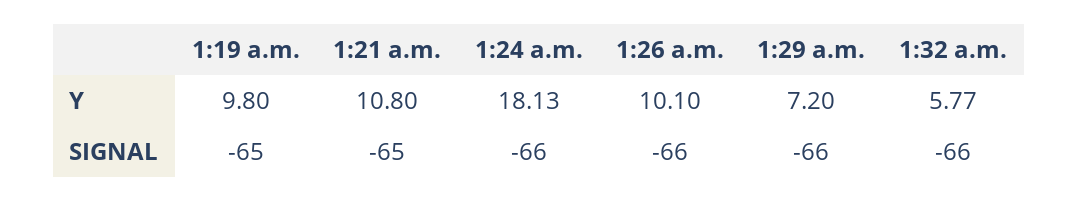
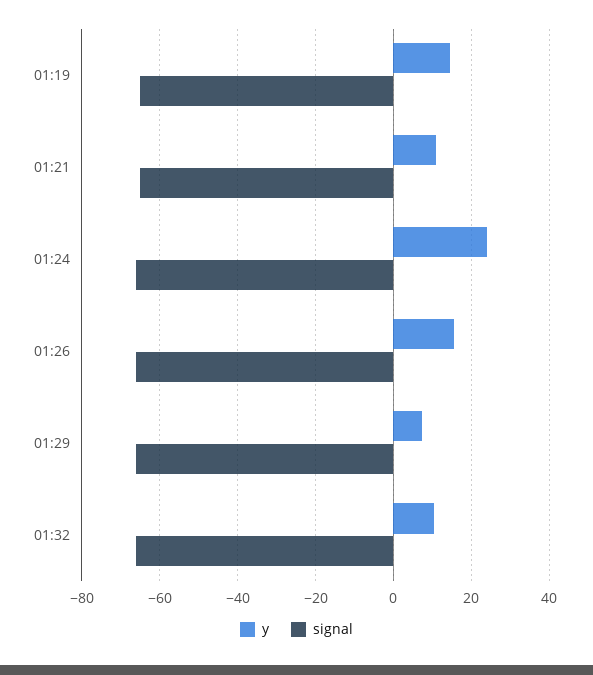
Y, 1:19 a.m.: 9.8 -> 14
Y, 1:24 a.m.: 18.13 -> 24
Y, 1:26 a.m.: 10.1 -> 16
Y, 1:32 a.m.: 5.77 -> 10

